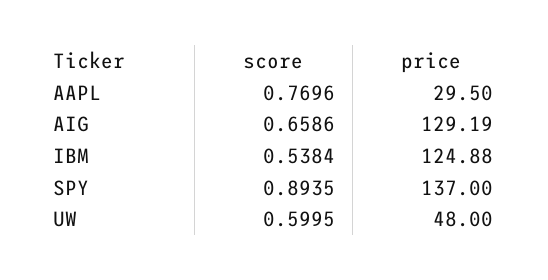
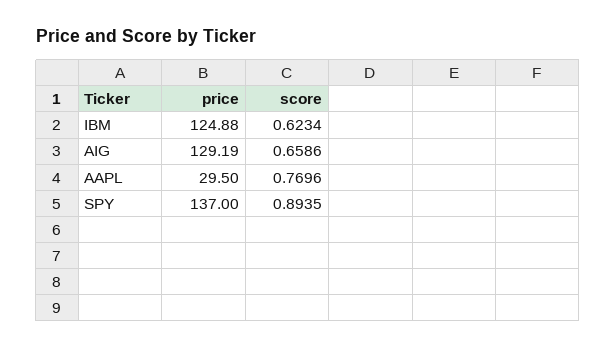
score, IBM: 0.5384 -> 0.6234
score, UW: 0.5995 -> none
price, UW: 48 -> none

